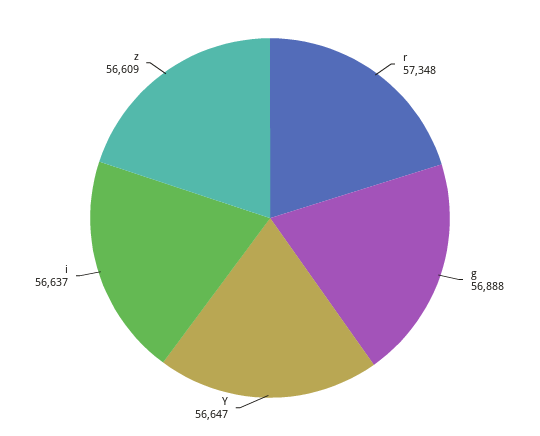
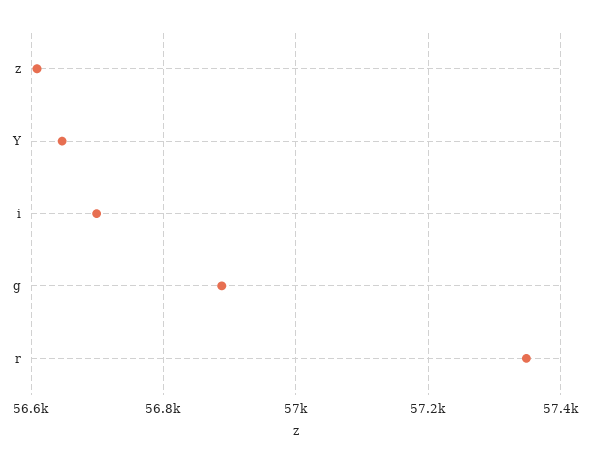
i: 56637 -> 56700

